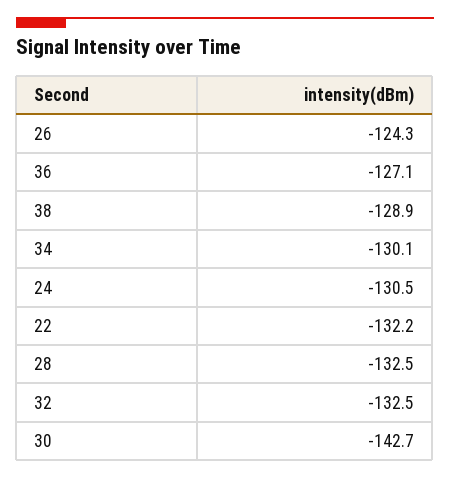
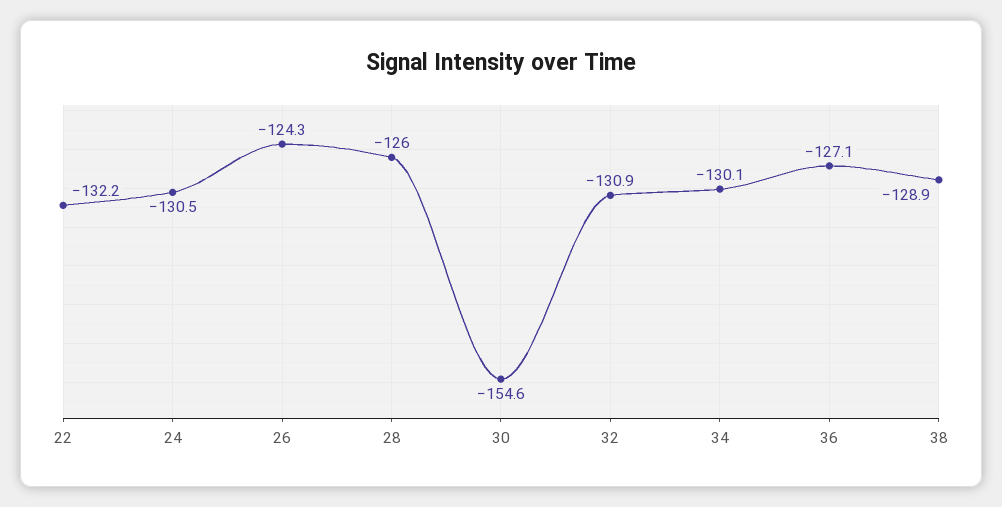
28: -132.5 -> -126
32: -132.5 -> -130.9
30: -142.7 -> -154.6

